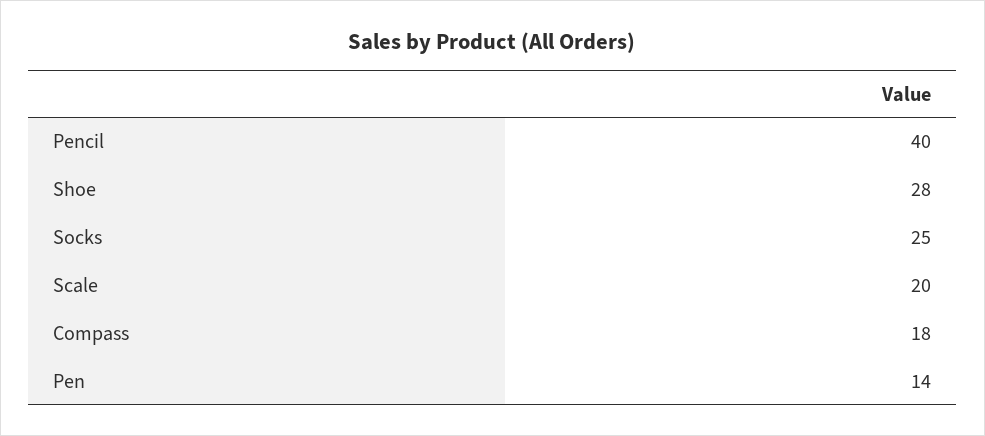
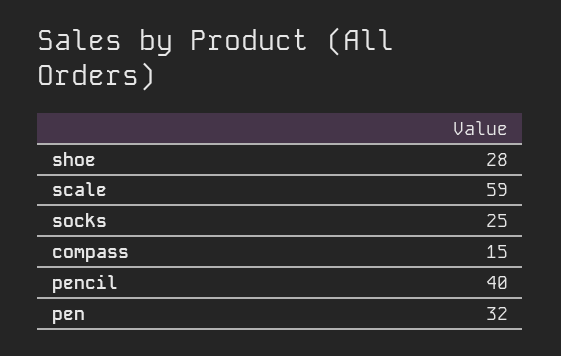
Scale: 20 -> 59
Compass: 18 -> 15
Pen: 14 -> 32

